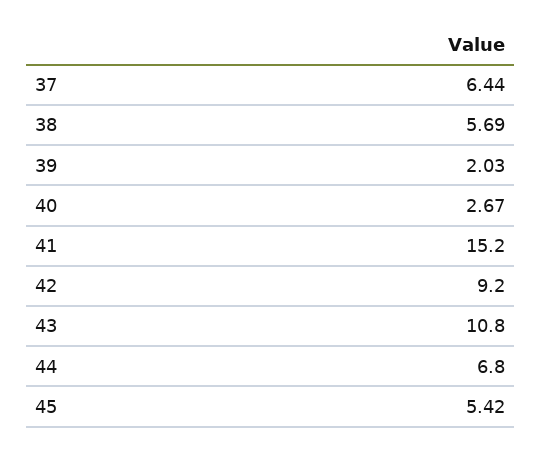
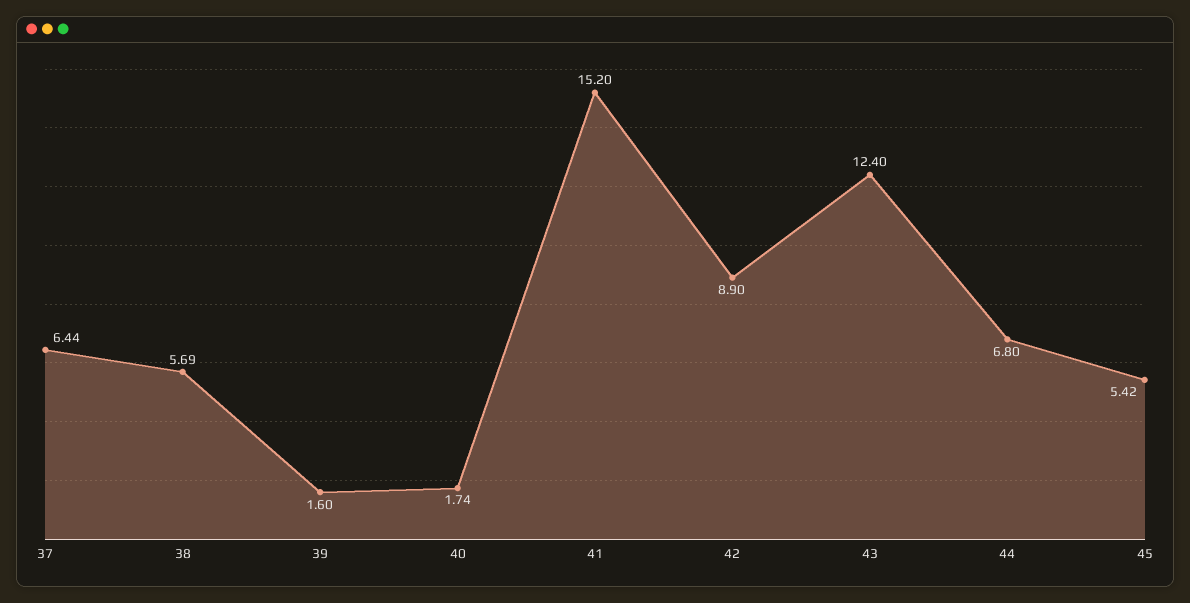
39: 2.03 -> 1.6
40: 2.67 -> 1.74
42: 9.2 -> 8.9
43: 10.8 -> 12.4

